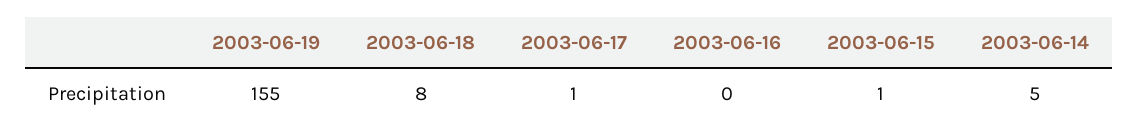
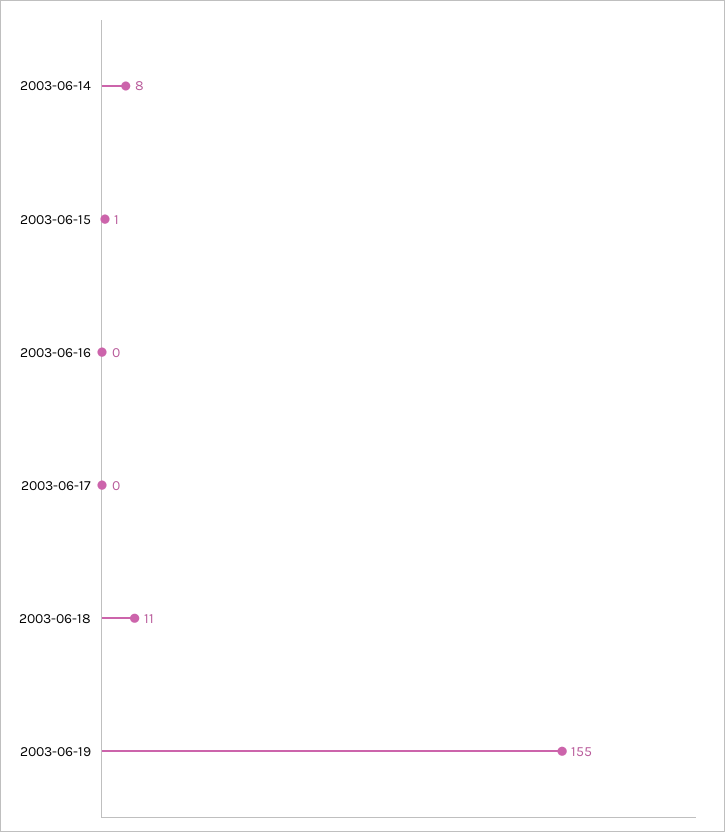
2003-06-18: 8 -> 11
2003-06-17: 1 -> 0
2003-06-14: 5 -> 8

